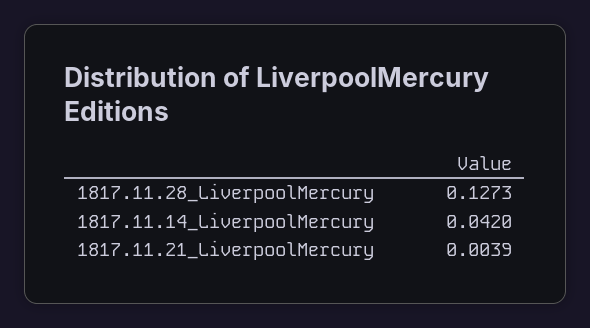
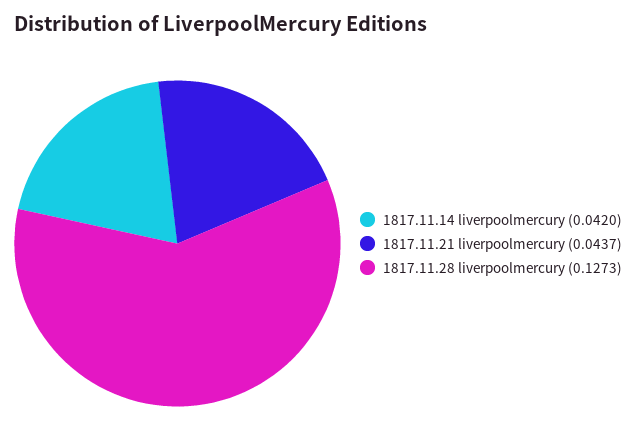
1817.11.21_LiverpoolMercury: 0.0039 -> 0.0437

